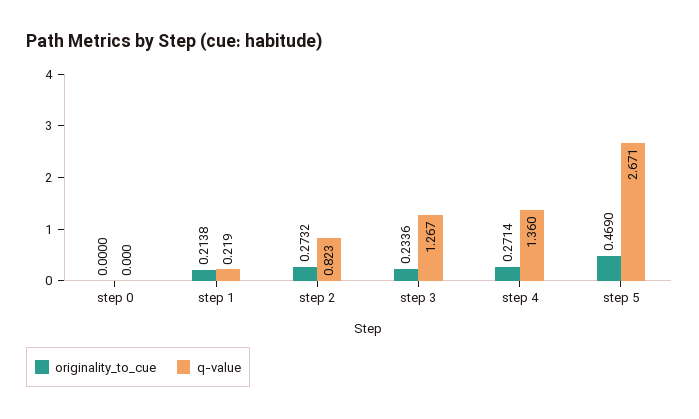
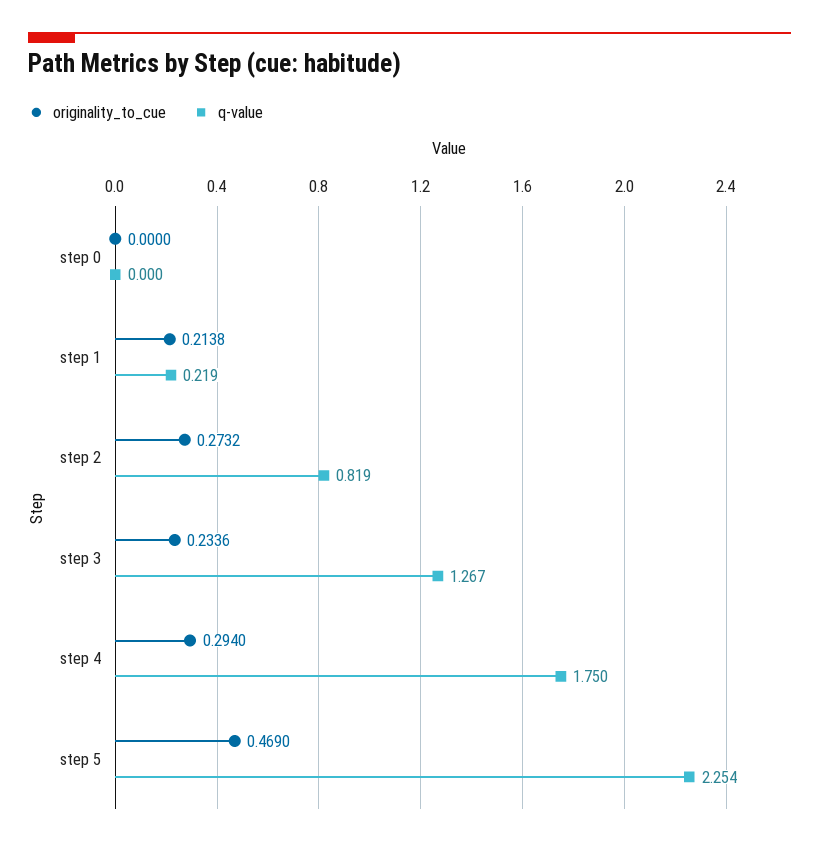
q-value, step 2: 0.823 -> 0.819
originality_to_cue, step 4: 0.2714 -> 0.294
q-value, step 4: 1.36 -> 1.75
q-value, step 5: 2.671 -> 2.254

